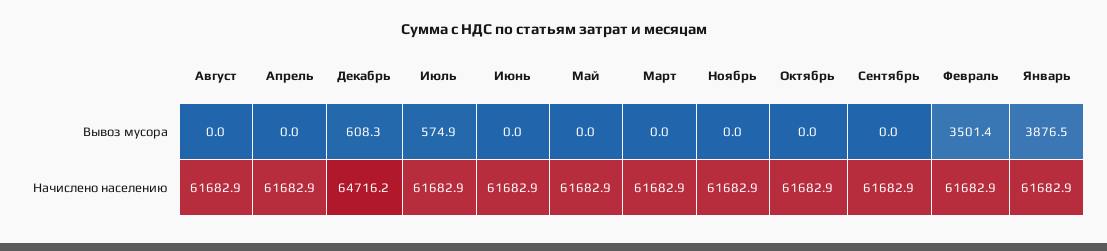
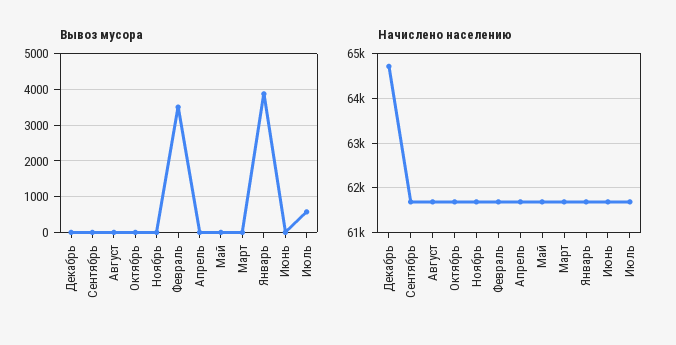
Вывоз мусора, Декабрь: 608.3 -> 0

